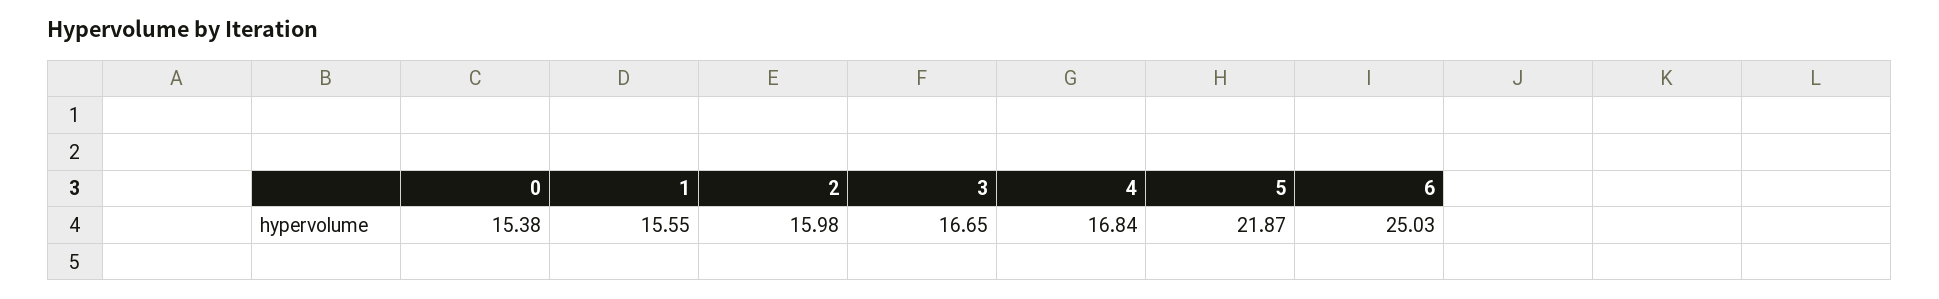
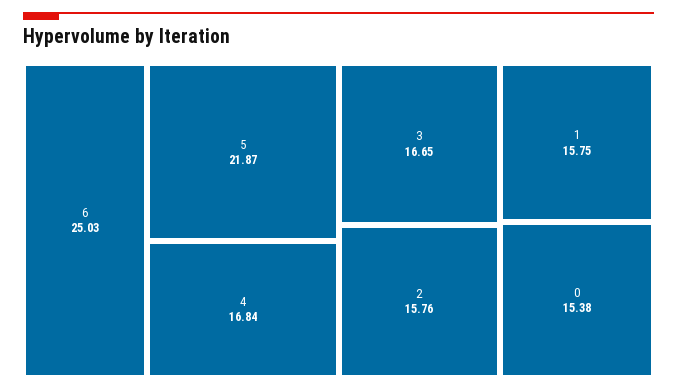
1: 15.55 -> 15.75
2: 15.98 -> 15.76

